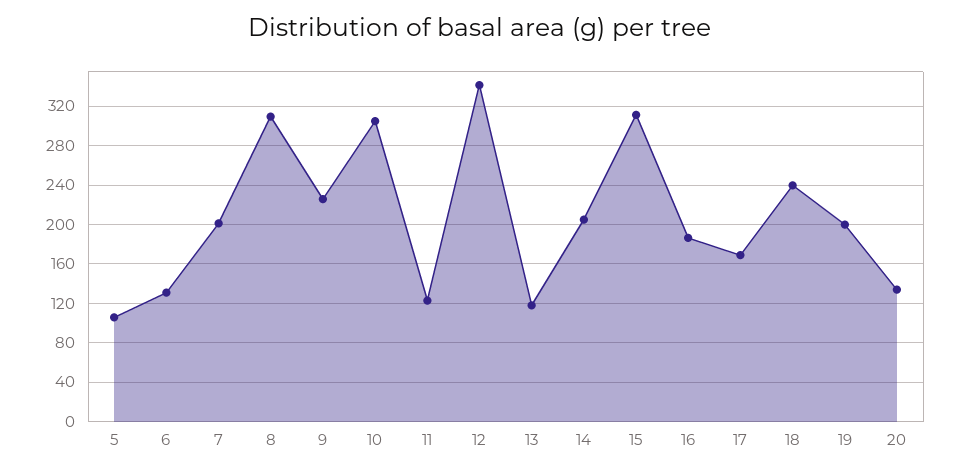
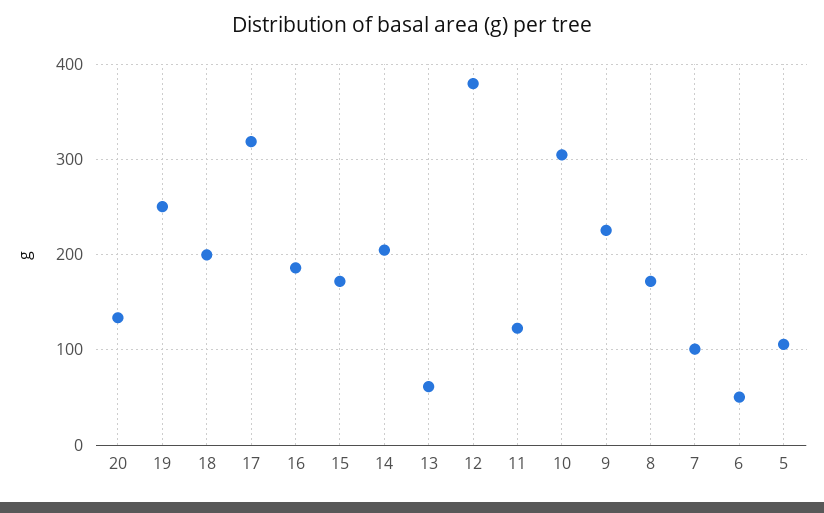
6: 130 -> 50
7: 200 -> 100
8: 310 -> 170
12: 340 -> 380
13: 120 -> 60
15: 310 -> 170
17: 170 -> 320
18: 240 -> 200
19: 200 -> 250

